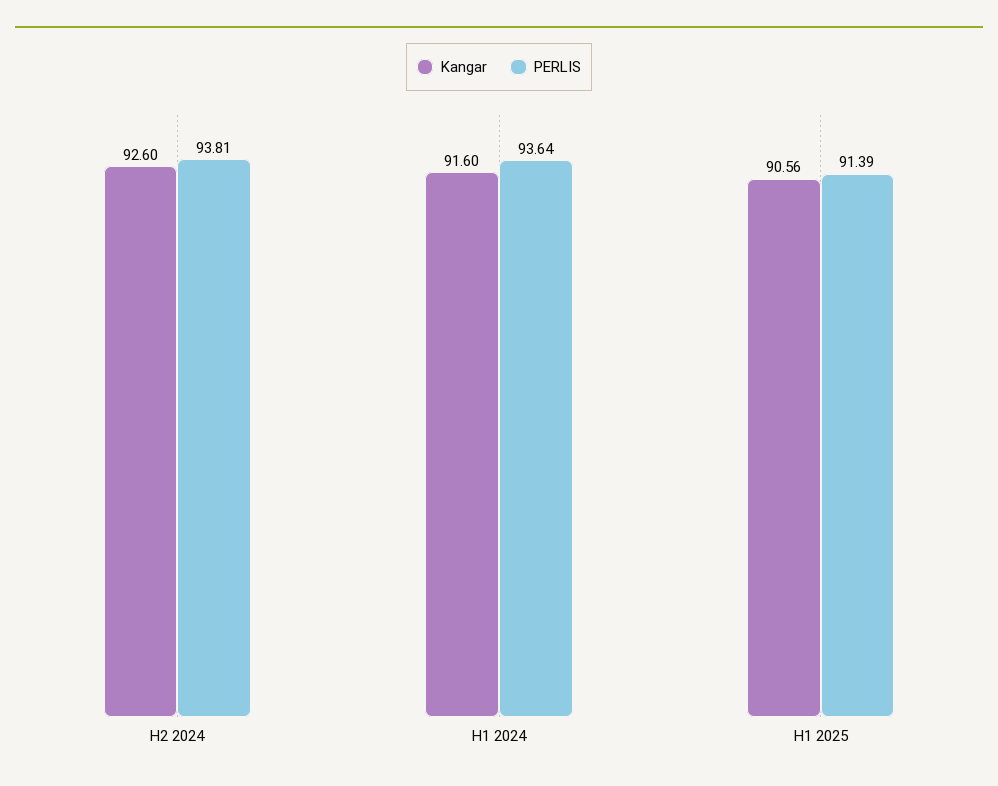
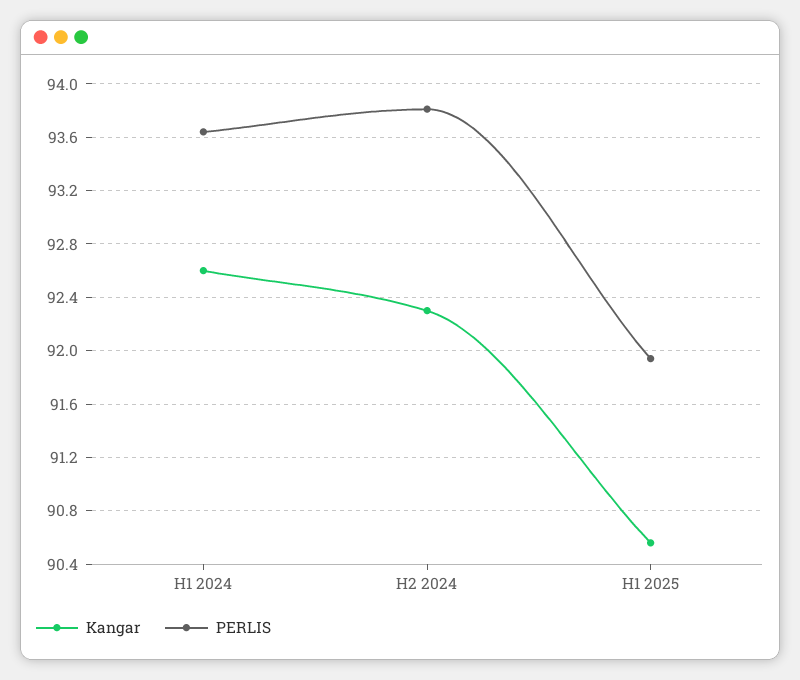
Kangar, H2 2024: 92.6 -> 92.3
Kangar, H1 2024: 91.6 -> 92.6
PERLIS, H1 2025: 91.39 -> 91.95

